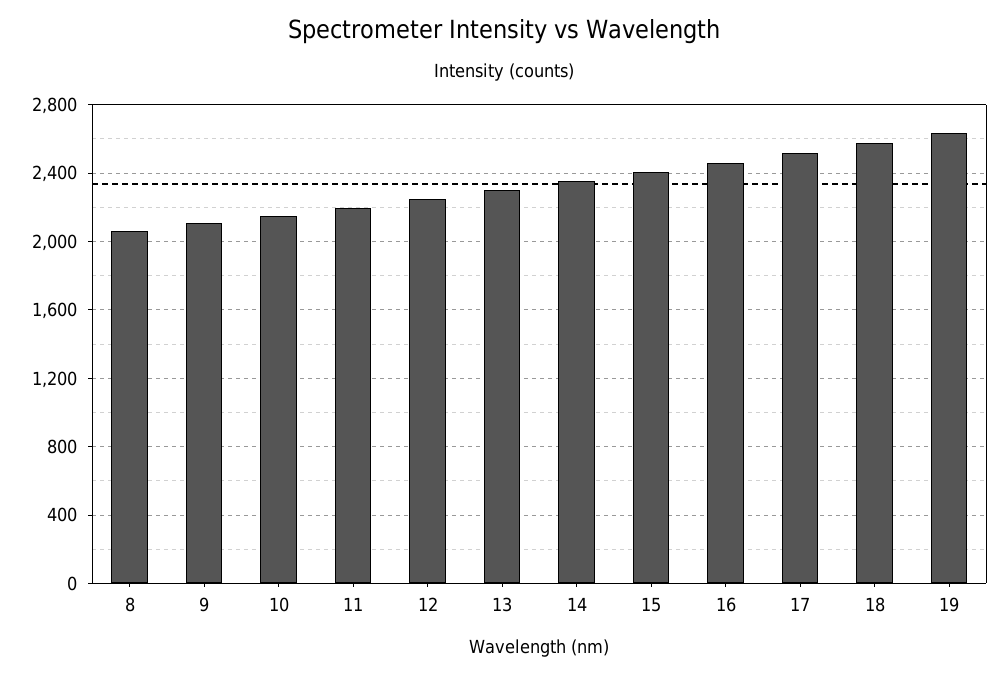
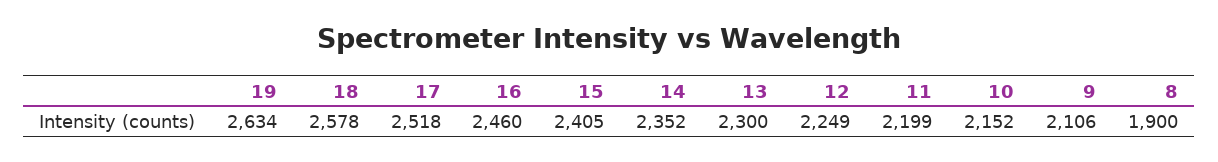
8: 2050 -> 1900

